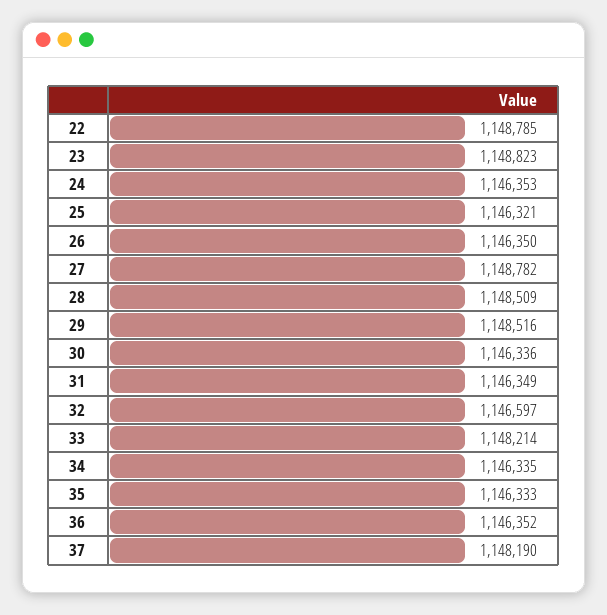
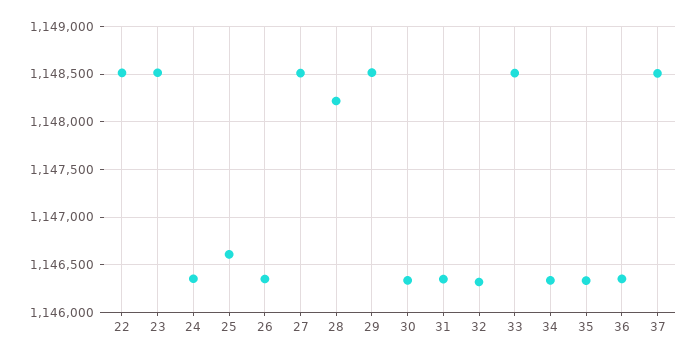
22: 1148785 -> 1148500
23: 1148823 -> 1148500
25: 1146321 -> 1146600
27: 1148782 -> 1148500
28: 1148509 -> 1148200
32: 1146597 -> 1146300
33: 1148214 -> 1148500
37: 1148190 -> 1148500

